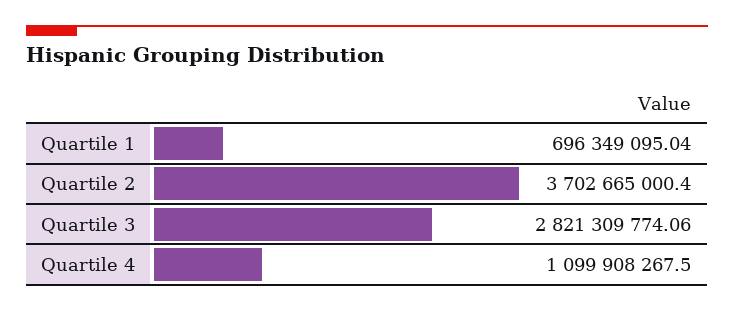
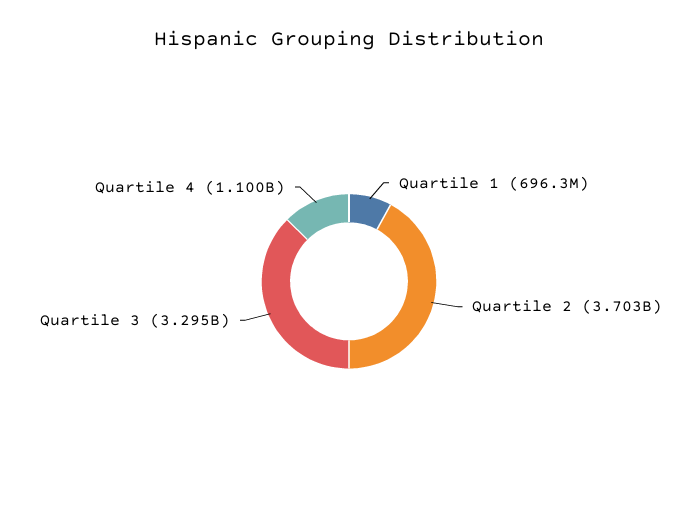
Quartile 3: 2821309774.06 -> 3295000000

